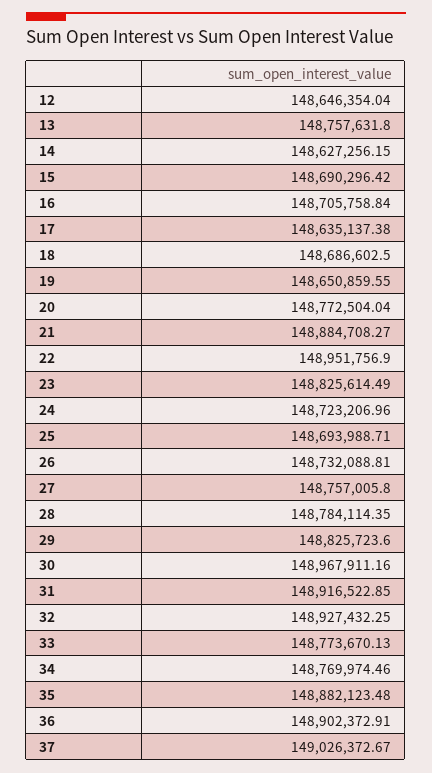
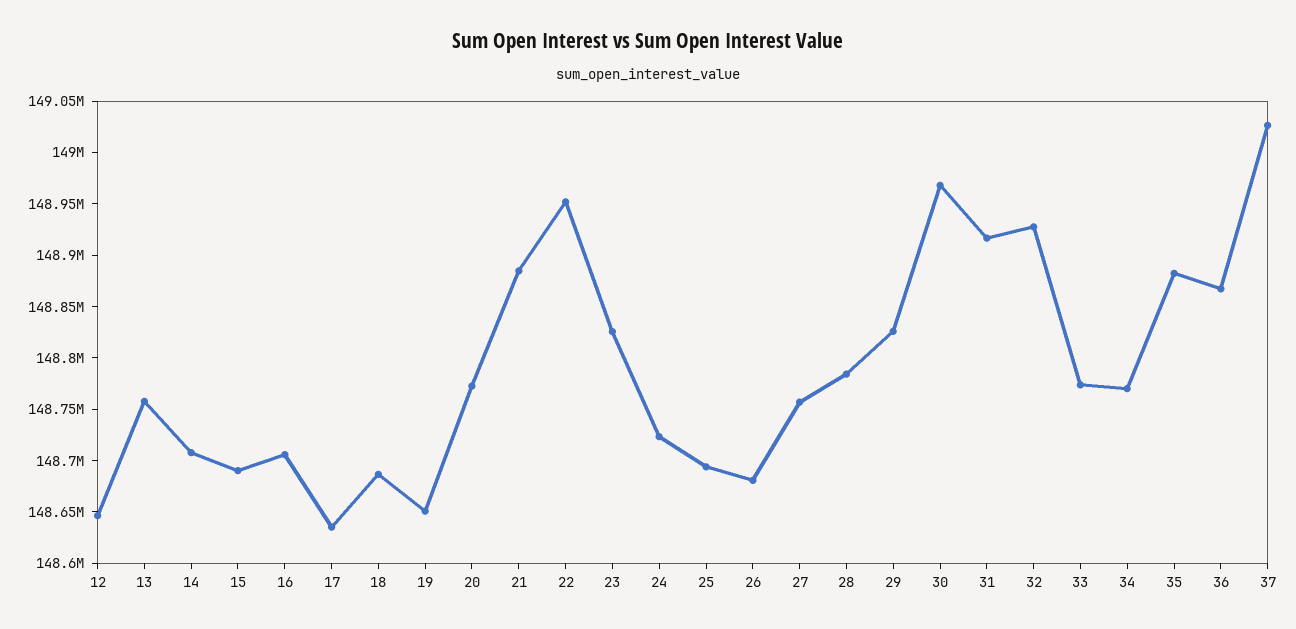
14: 148627256.15 -> 148710000
26: 148732088.81 -> 148680000
36: 148902372.91 -> 148870000

